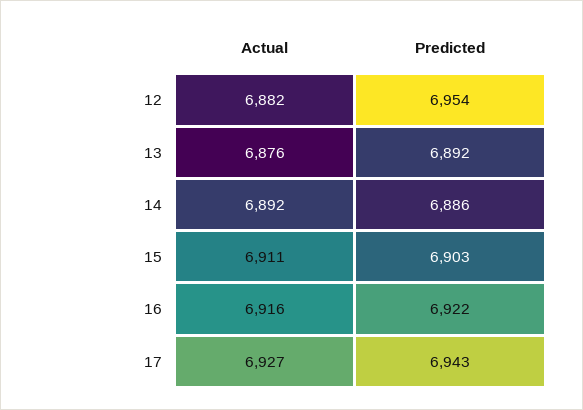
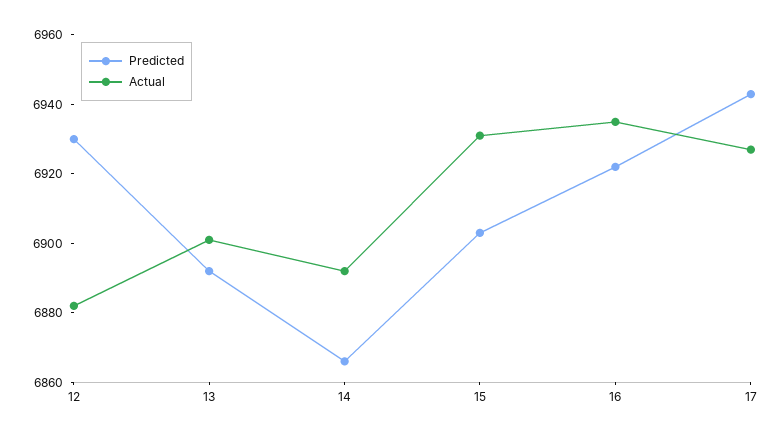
Predicted, 12: 6954 -> 6930
Actual, 13: 6876 -> 6900
Predicted, 14: 6886 -> 6865
Actual, 15: 6911 -> 6930
Actual, 16: 6916 -> 6935

